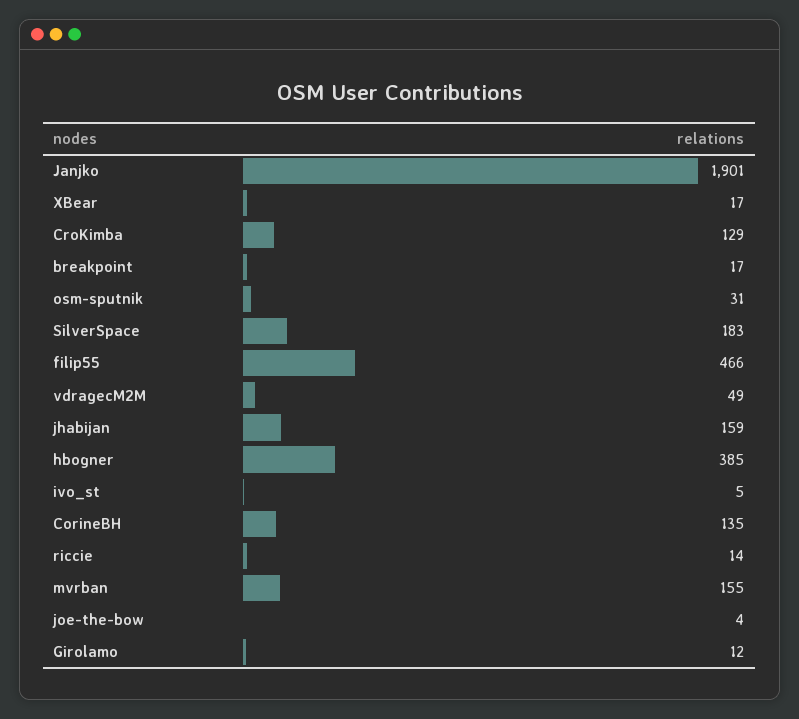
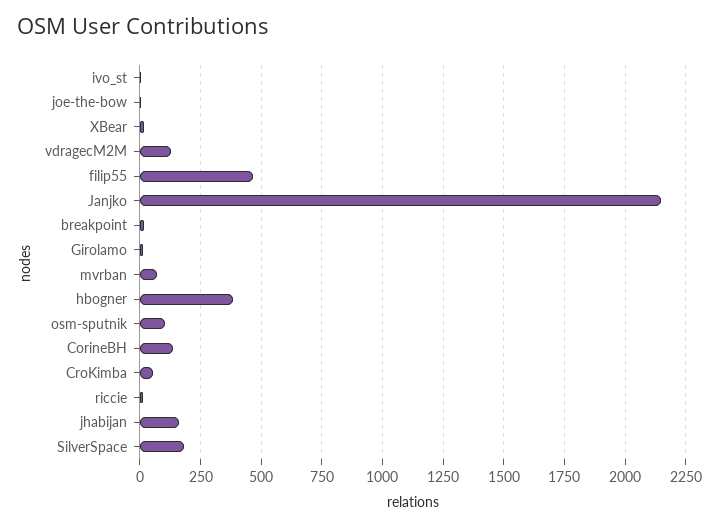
Janjko: 1901 -> 2150
CroKimba: 129 -> 50
osm-sputnik: 31 -> 100
vdragecM2M: 49 -> 125
mvrban: 155 -> 75

